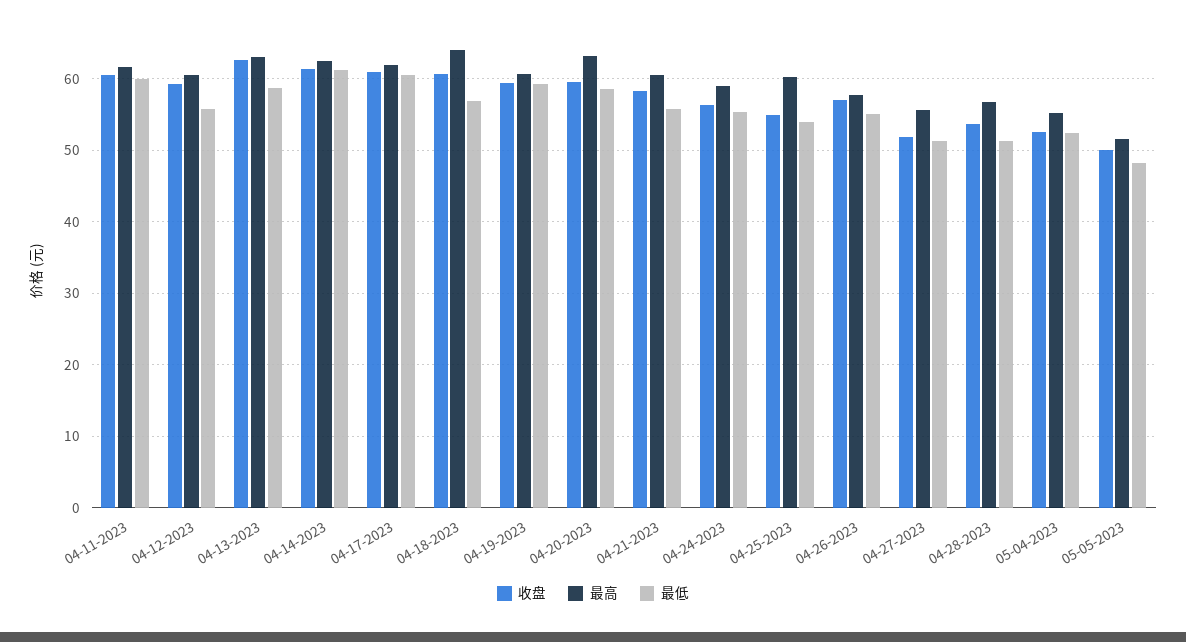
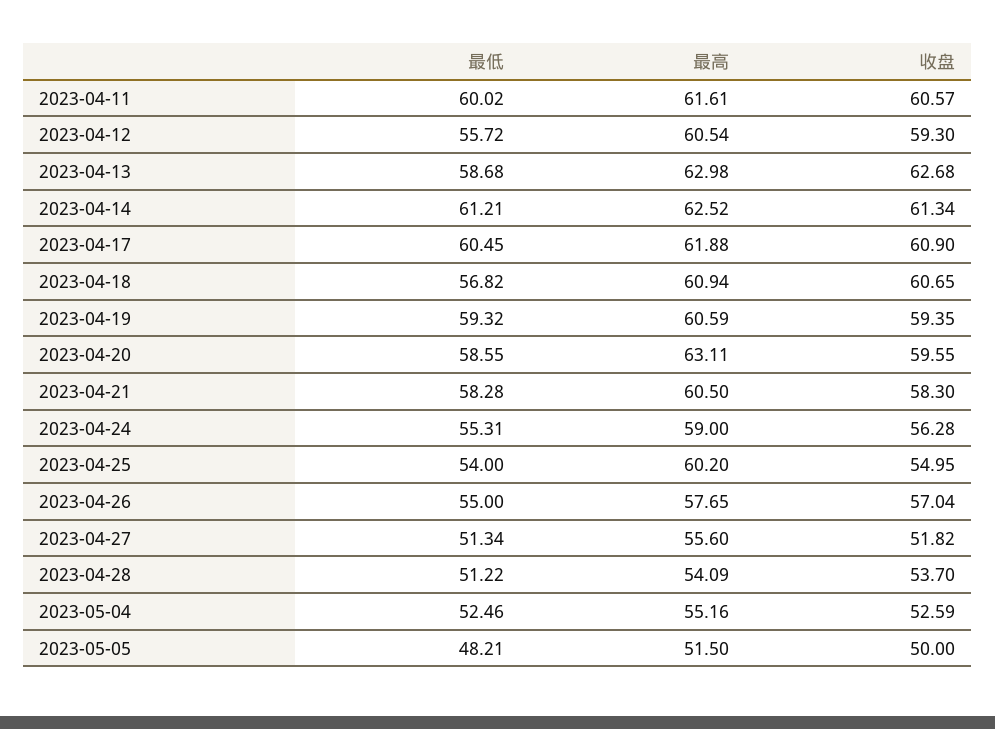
最高, 04-18-2023: 64 -> 60.94
最低, 04-21-2023: 56 -> 58.28
最高, 04-28-2023: 57 -> 54.09

